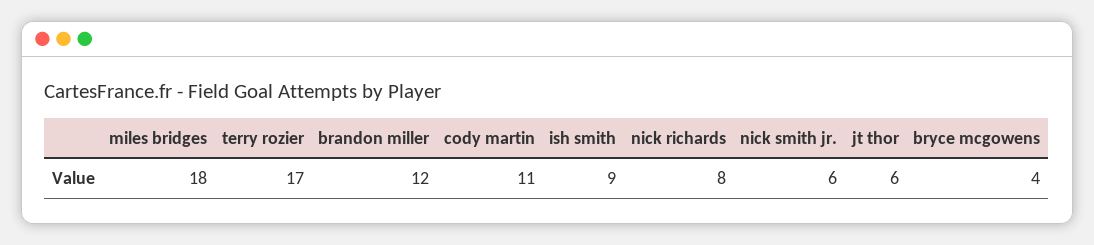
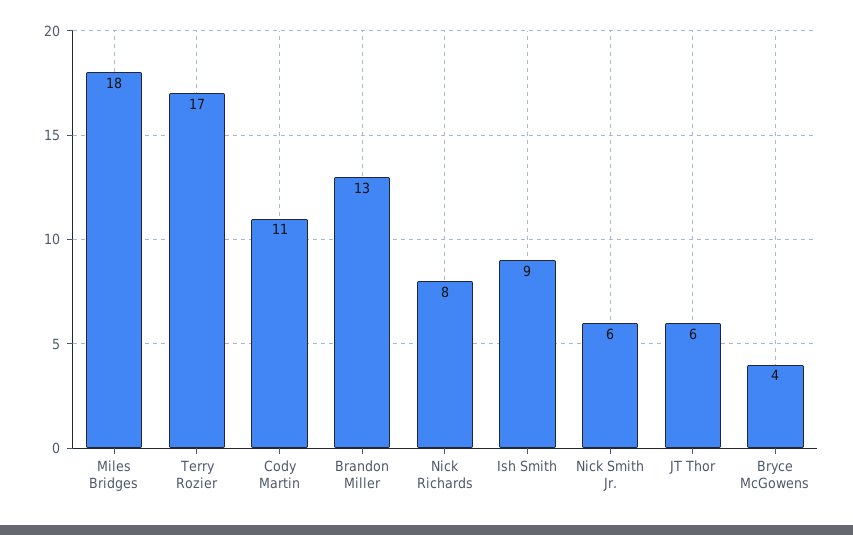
brandon miller: 12 -> 13

